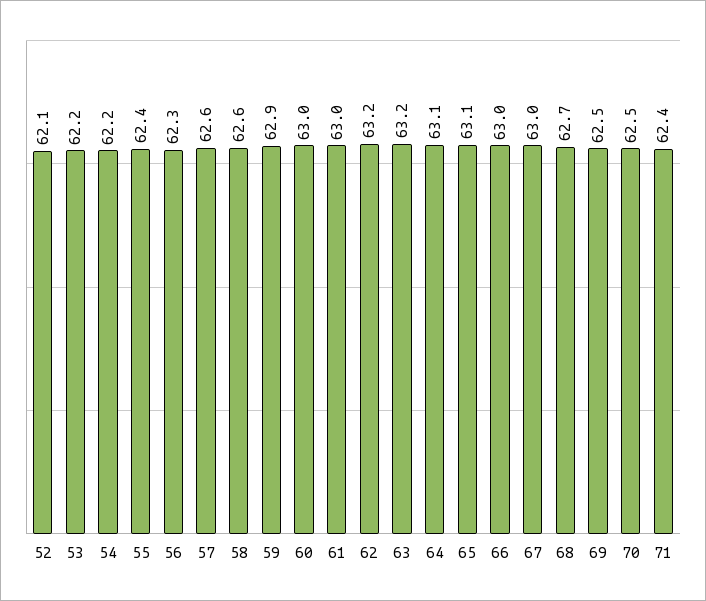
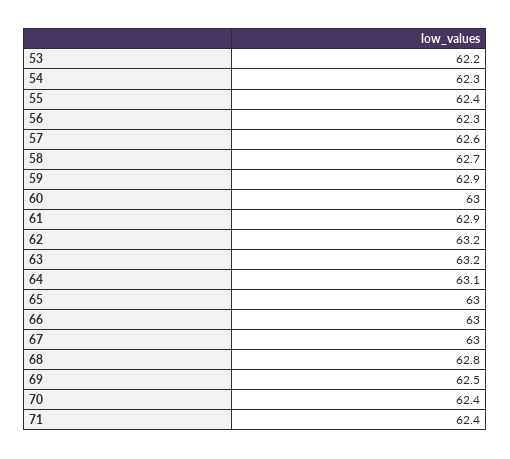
52: 62.1 -> none
54: 62.2 -> 62.3
58: 62.6 -> 62.7
61: 63 -> 62.9
65: 63.1 -> 63
68: 62.7 -> 62.8
70: 62.5 -> 62.4

